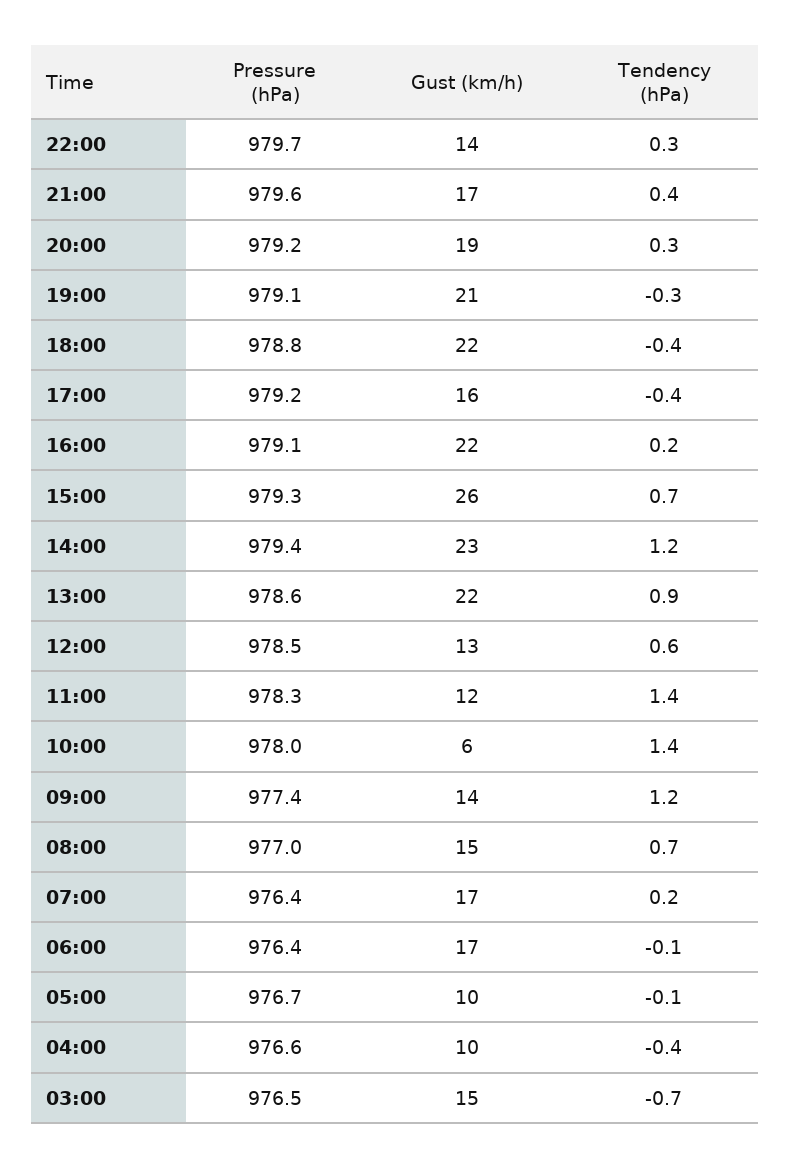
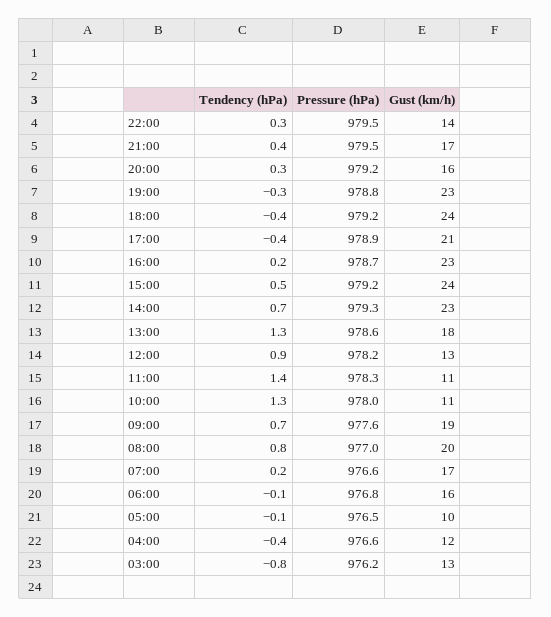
Pressure (hPa), 22:00: 979.7 -> 979.5
Pressure (hPa), 21:00: 979.6 -> 979.5
Gust (km/h), 20:00: 19 -> 16
Pressure (hPa), 19:00: 979.1 -> 978.8
Gust (km/h), 19:00: 21 -> 23
Pressure (hPa), 18:00: 978.8 -> 979.2
Gust (km/h), 18:00: 22 -> 24
Pressure (hPa), 17:00: 979.2 -> 978.9
Gust (km/h), 17:00: 16 -> 21
Pressure (hPa), 16:00: 979.1 -> 978.7
Gust (km/h), 16:00: 22 -> 23
Pressure (hPa), 15:00: 979.3 -> 979.2
Gust (km/h), 15:00: 26 -> 24
Tendency (hPa), 15:00: 0.7 -> 0.5
Pressure (hPa), 14:00: 979.4 -> 979.3
Tendency (hPa), 14:00: 1.2 -> 0.7
Gust (km/h), 13:00: 22 -> 18
Tendency (hPa), 13:00: 0.9 -> 1.3
Pressure (hPa), 12:00: 978.5 -> 978.2
Tendency (hPa), 12:00: 0.6 -> 0.9
Gust (km/h), 11:00: 12 -> 11
Gust (km/h), 10:00: 6 -> 11
Tendency (hPa), 10:00: 1.4 -> 1.3
Pressure (hPa), 09:00: 977.4 -> 977.6
Gust (km/h), 09:00: 14 -> 19
Tendency (hPa), 09:00: 1.2 -> 0.7
Gust (km/h), 08:00: 15 -> 20
Tendency (hPa), 08:00: 0.7 -> 0.8
Pressure (hPa), 07:00: 976.4 -> 976.6
Pressure (hPa), 06:00: 976.4 -> 976.8
Gust (km/h), 06:00: 17 -> 16
Pressure (hPa), 05:00: 976.7 -> 976.5
Gust (km/h), 04:00: 10 -> 12
Pressure (hPa), 03:00: 976.5 -> 976.2
Gust (km/h), 03:00: 15 -> 13
Tendency (hPa), 03:00: -0.7 -> -0.8

